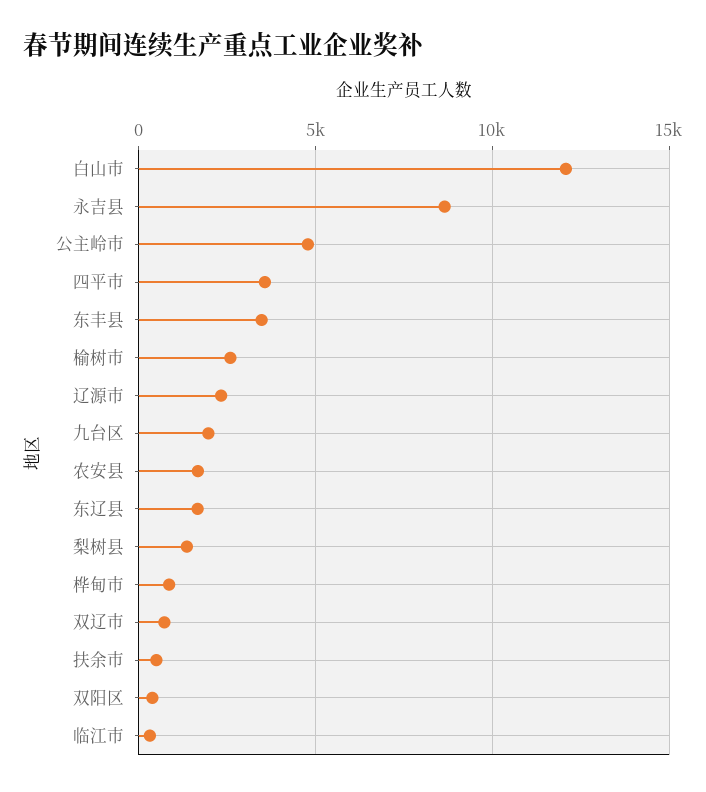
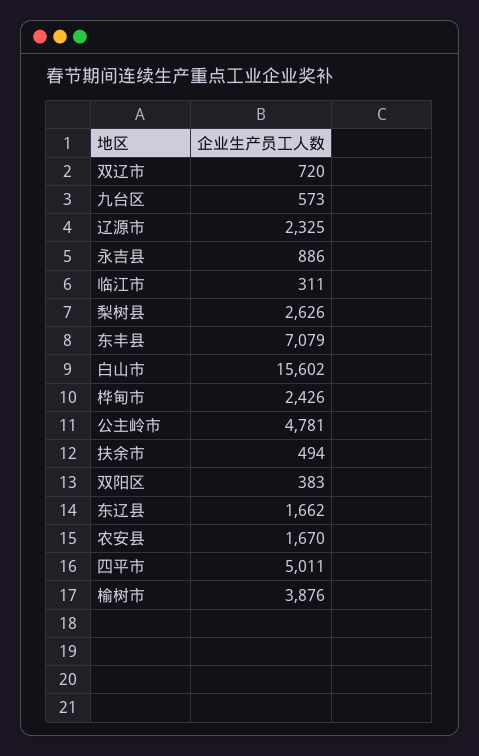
白山市: 12000 -> 15602
永吉县: 8500 -> 886
四平市: 3500 -> 5011
东丰县: 3500 -> 7079
榆树市: 2500 -> 3876
九台区: 2000 -> 573
梨树县: 1500 -> 2626
桦甸市: 1000 -> 2426

